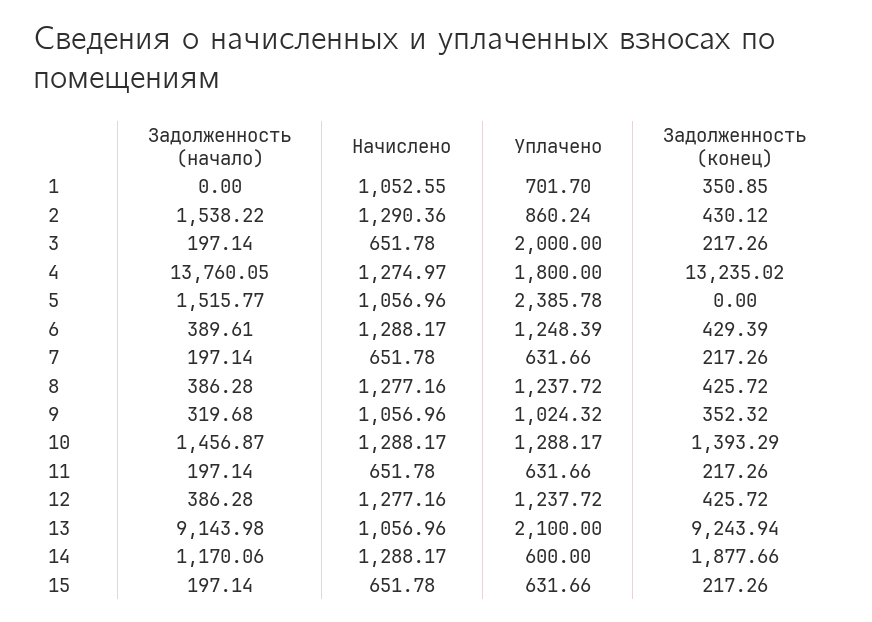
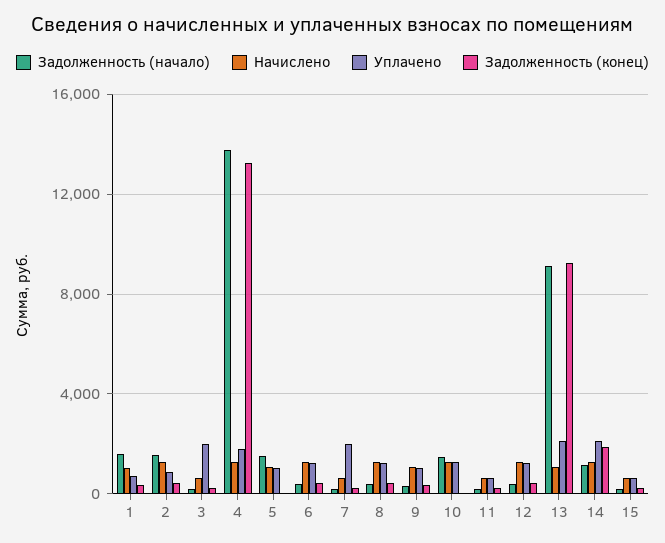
Задолженность (начало), 1: 0 -> 1500
Уплачено, 5: 2385.78 -> 1000
Уплачено, 7: 631.66 -> 2000
Задолженность (конец), 10: 1393.29 -> 0
Уплачено, 14: 600 -> 2000

